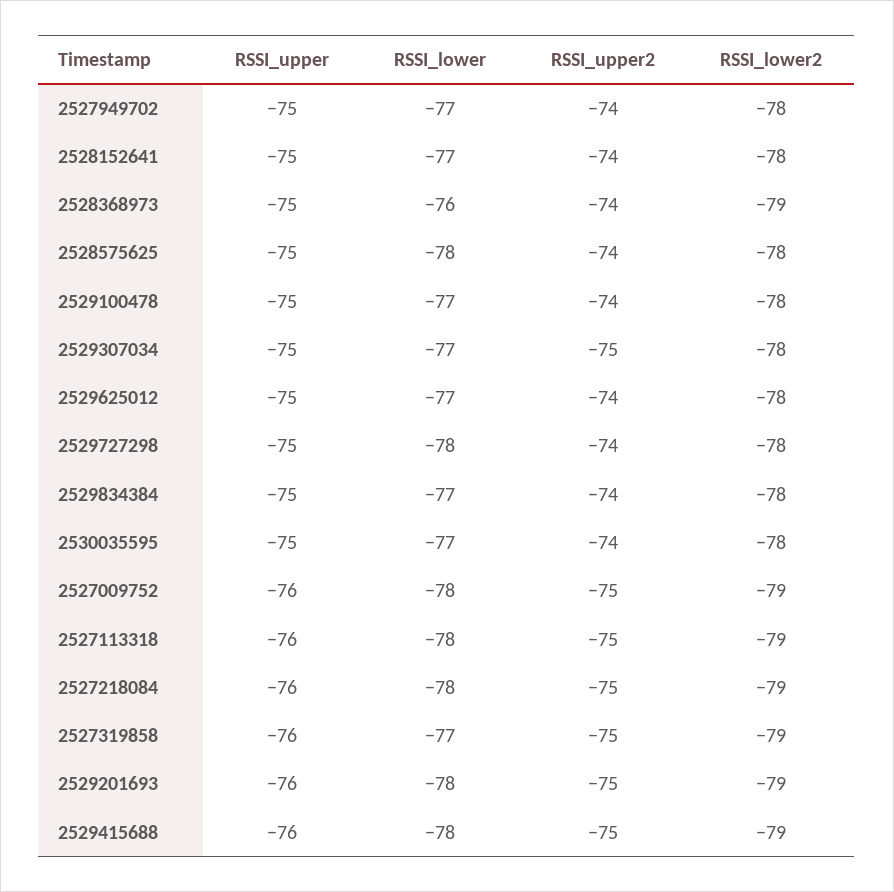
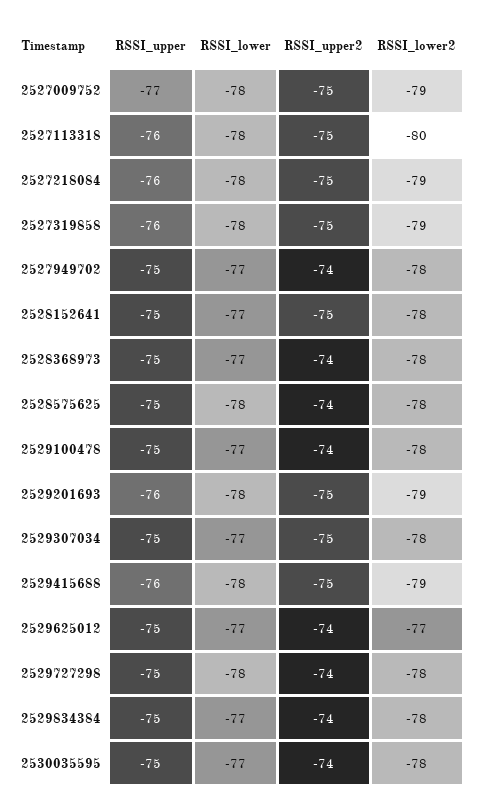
RSSI_upper2, 2528152641: -74 -> -75
RSSI_lower, 2528368973: -76 -> -77
RSSI_lower2, 2528368973: -79 -> -78
RSSI_lower2, 2529625012: -78 -> -77
RSSI_upper, 2527009752: -76 -> -77
RSSI_lower2, 2527113318: -79 -> -80
RSSI_lower, 2527319858: -77 -> -78

